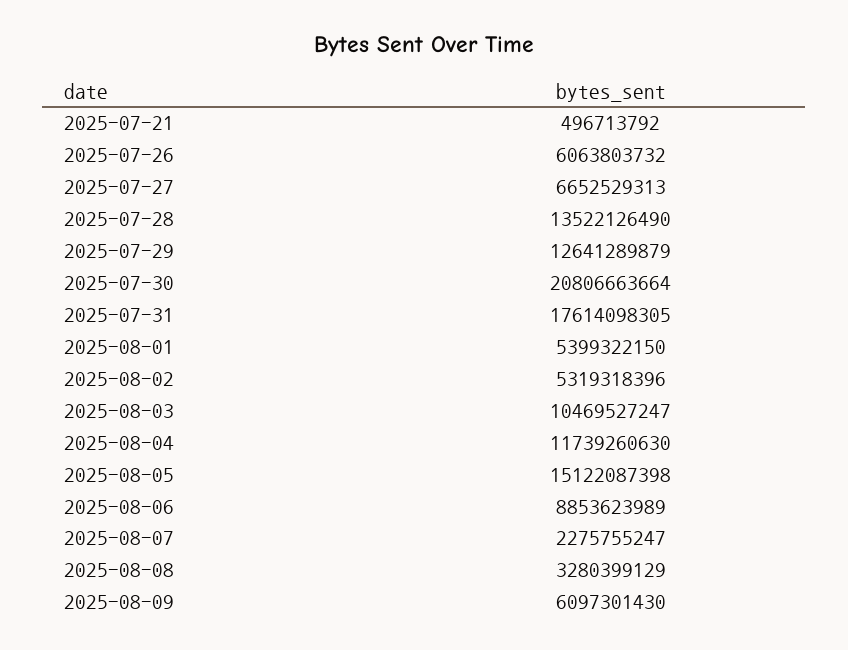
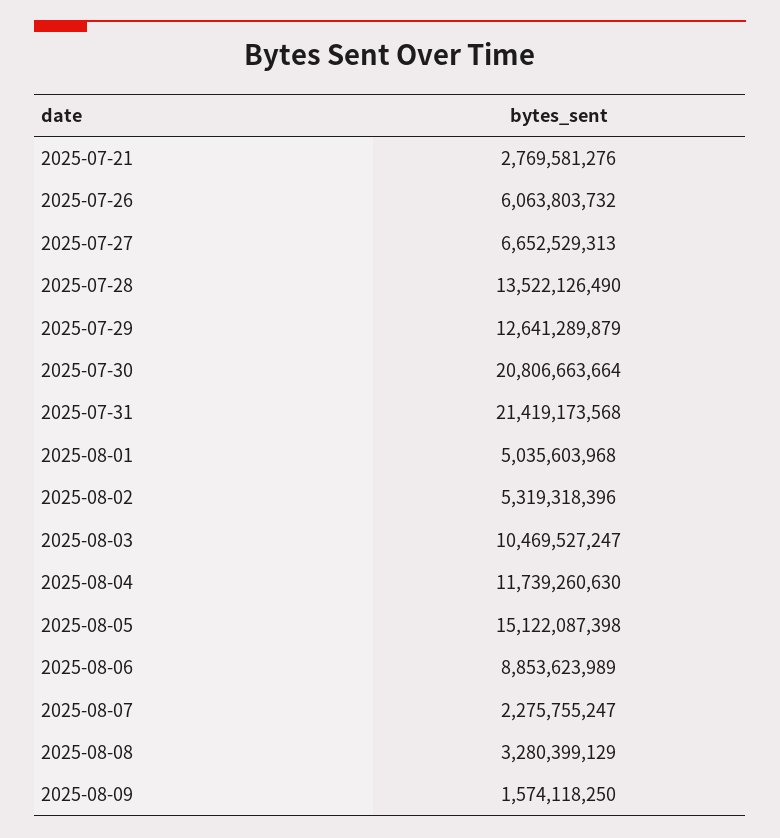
2025-07-21: 496713792 -> 2769581276
2025-07-31: 17614098305 -> 21419173568
2025-08-01: 5399322150 -> 5035603968
2025-08-09: 6097301430 -> 1574118250

